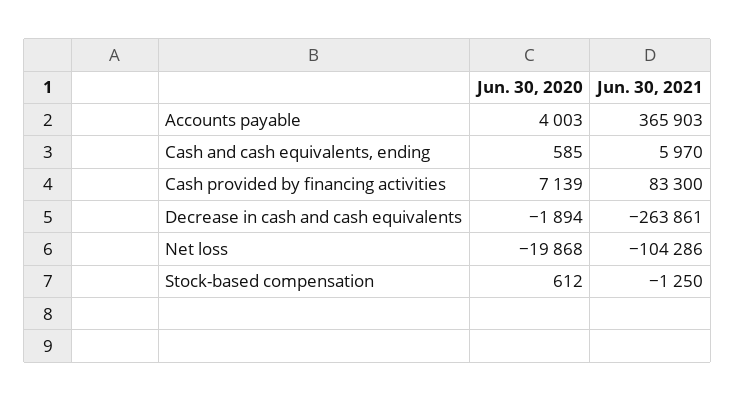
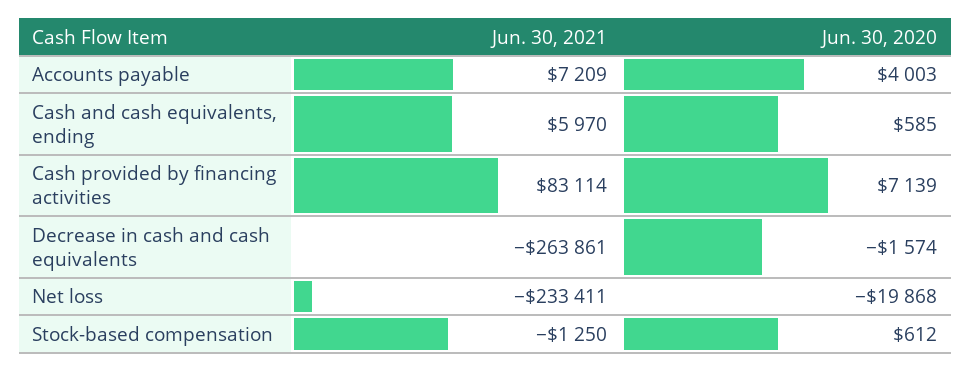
Jun. 30, 2021, Accounts payable: 365903 -> 7209
Jun. 30, 2021, Cash provided by financing activities: 83300 -> 83114
Jun. 30, 2020, Decrease in cash and cash equivalents: -1894 -> -1574
Jun. 30, 2021, Net loss: -104286 -> -233411

